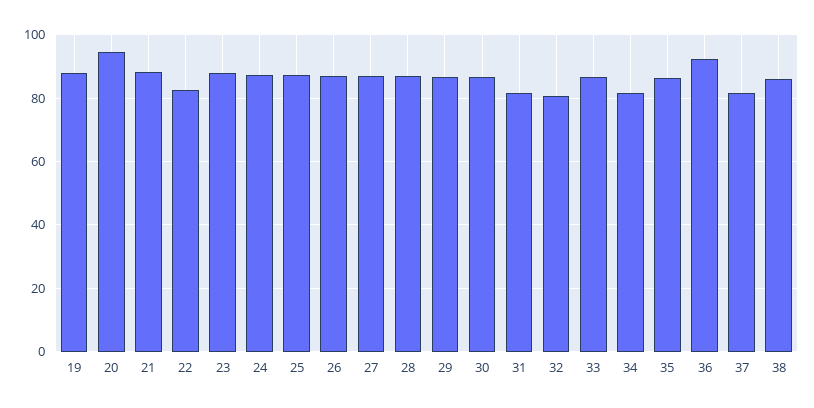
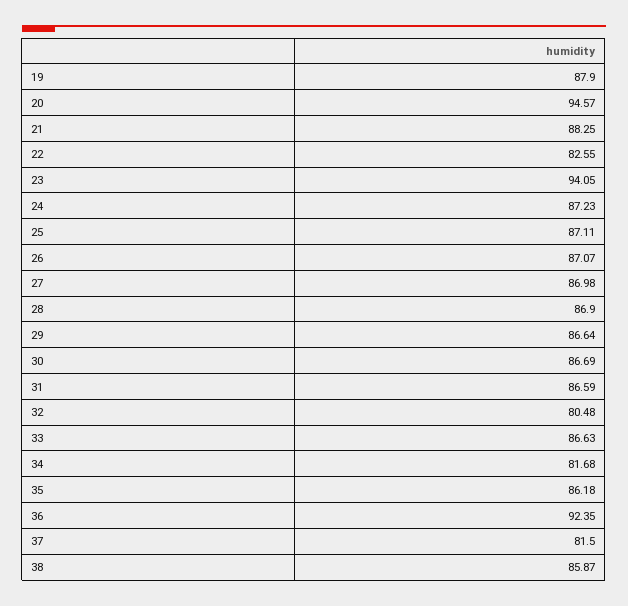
23: 88 -> 94.05
31: 82 -> 86.59

